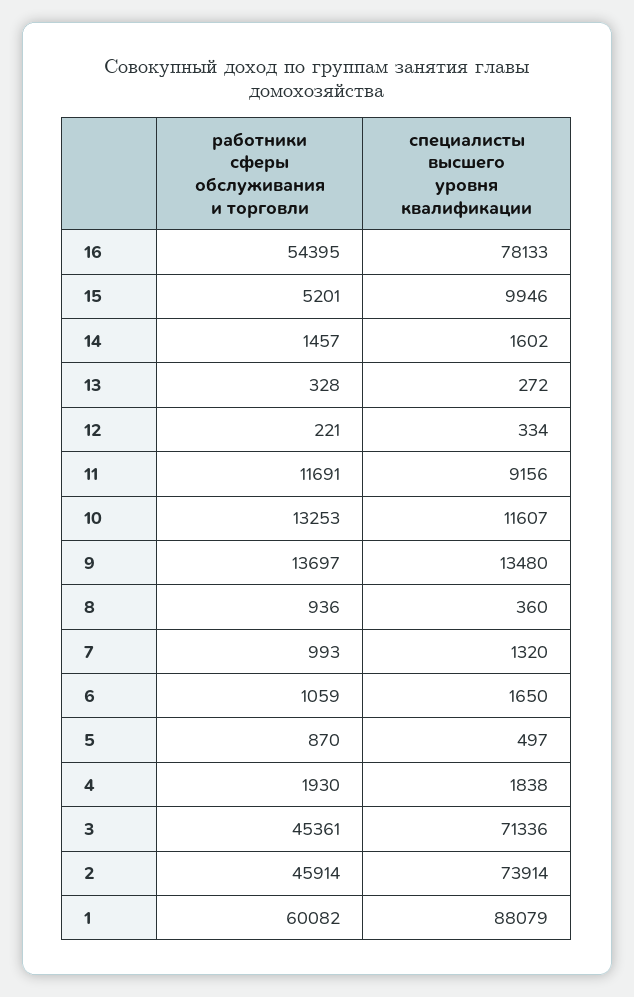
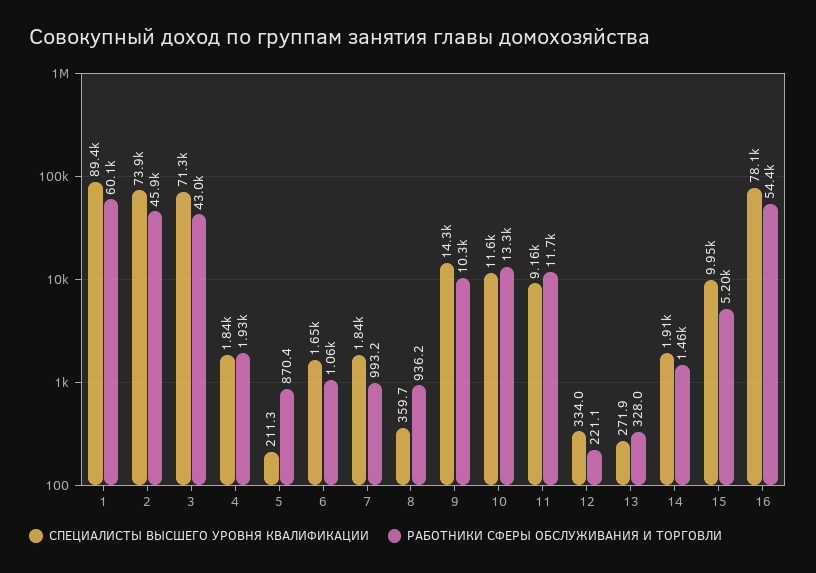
специалисты высшего уровня квалификации, 14: 1602 -> 1910
работники сферы обслуживания и торговли, 9: 13697 -> 10300
специалисты высшего уровня квалификации, 9: 13480 -> 14300
специалисты высшего уровня квалификации, 7: 1320 -> 1840
специалисты высшего уровня квалификации, 5: 497 -> 211.3
работники сферы обслуживания и торговли, 3: 45361 -> 43000
специалисты высшего уровня квалификации, 1: 88079 -> 89400

